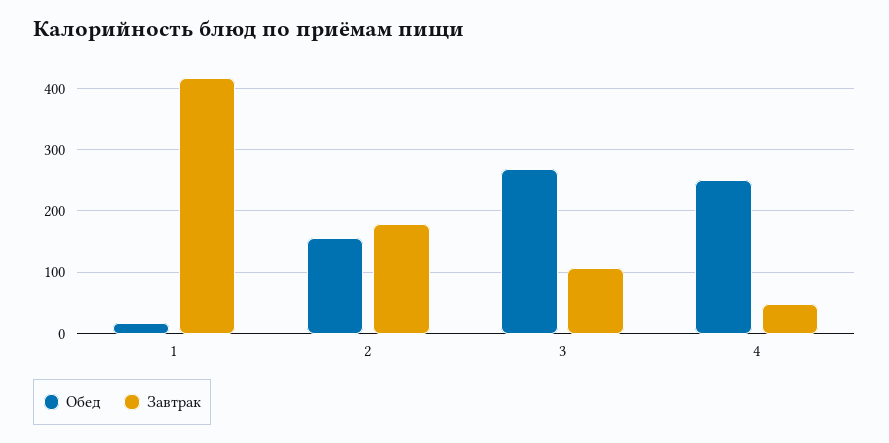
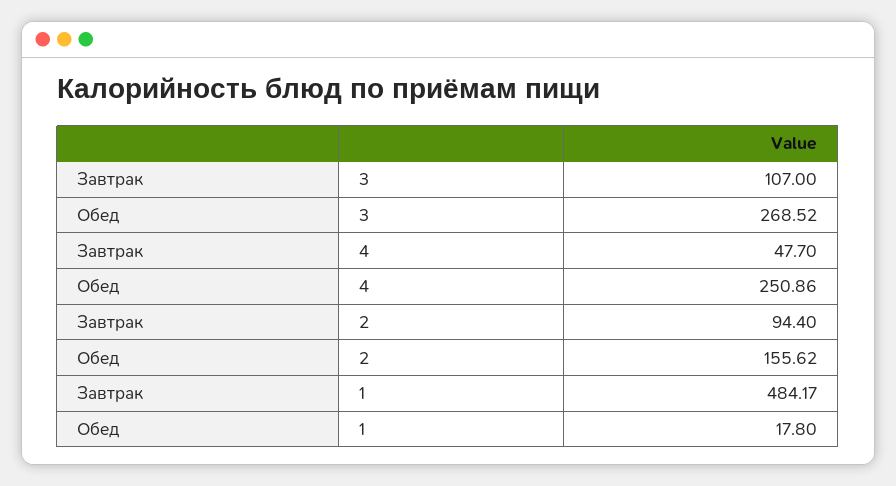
Завтрак, 1: 420 -> 484.17
Завтрак, 2: 180 -> 94.4

